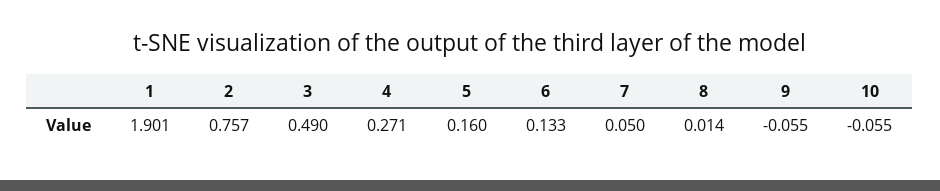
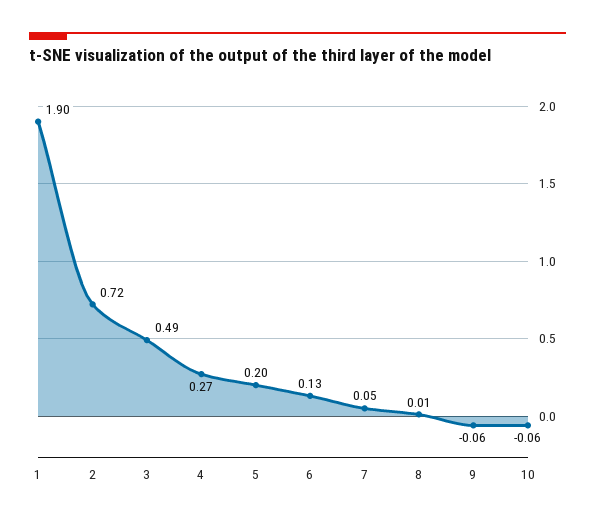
2: 0.757 -> 0.72
5: 0.16 -> 0.2

